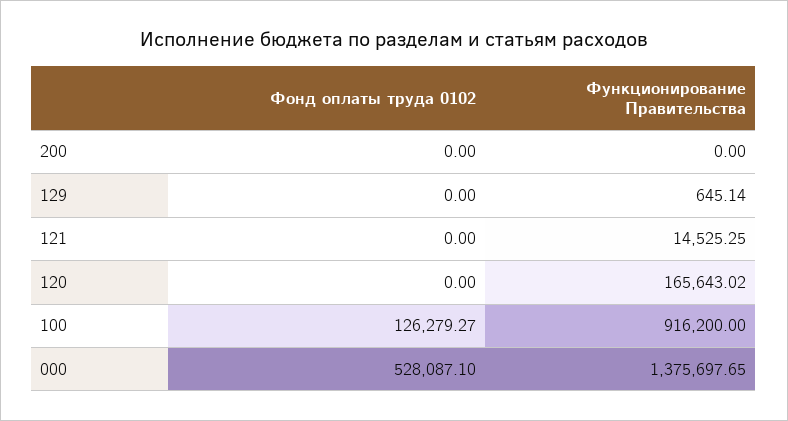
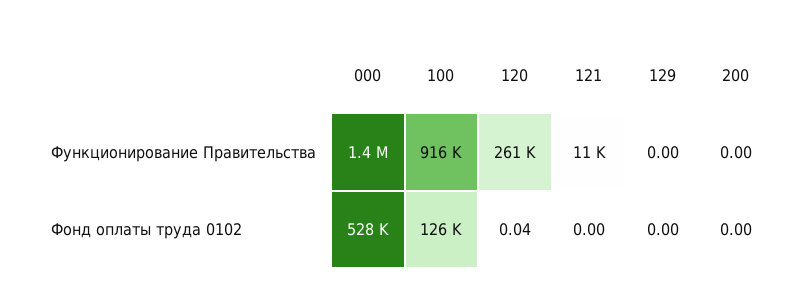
Функционирование Правительства, 129: 645.14 -> 0
Функционирование Правительства, 121: 14525.25 -> 11000
Фонд оплаты труда 0102, 120: 0 -> 0.04
Функционирование Правительства, 120: 165643.02 -> 261000

